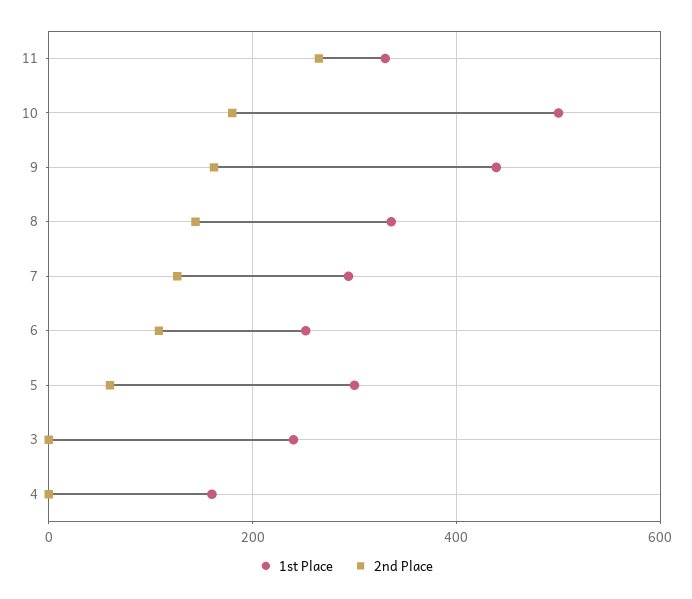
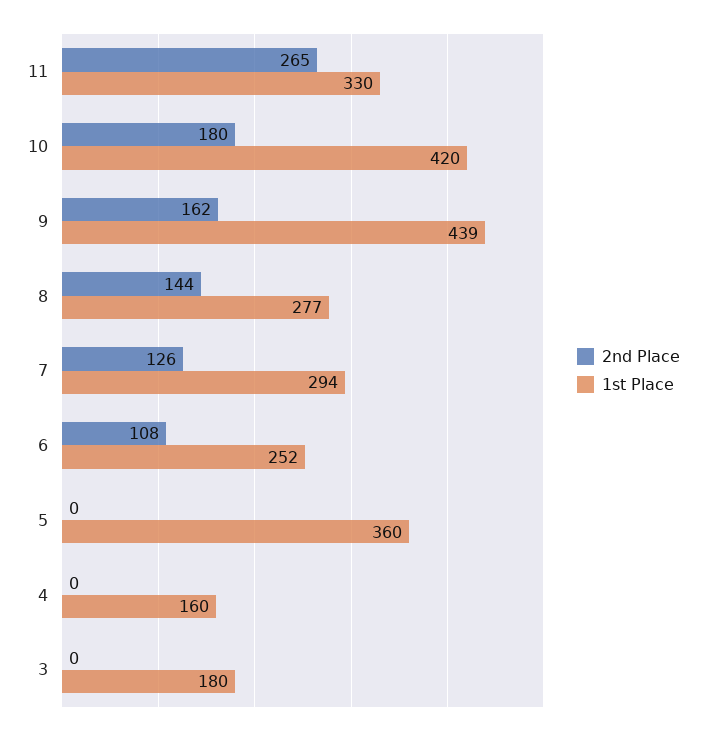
1st Place, 10: 500 -> 420
1st Place, 8: 340 -> 277
1st Place, 5: 300 -> 360
2nd Place, 5: 60 -> 0
1st Place, 3: 240 -> 180

